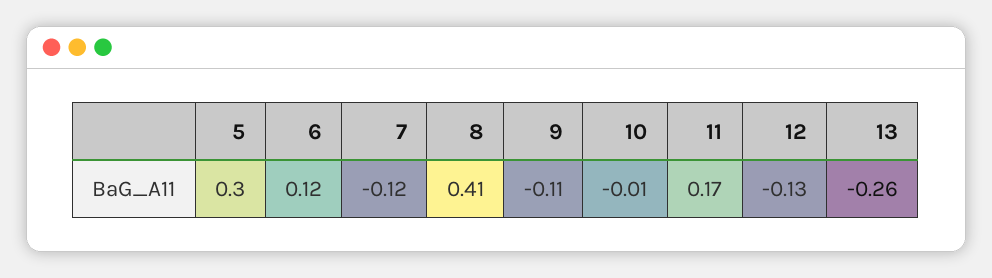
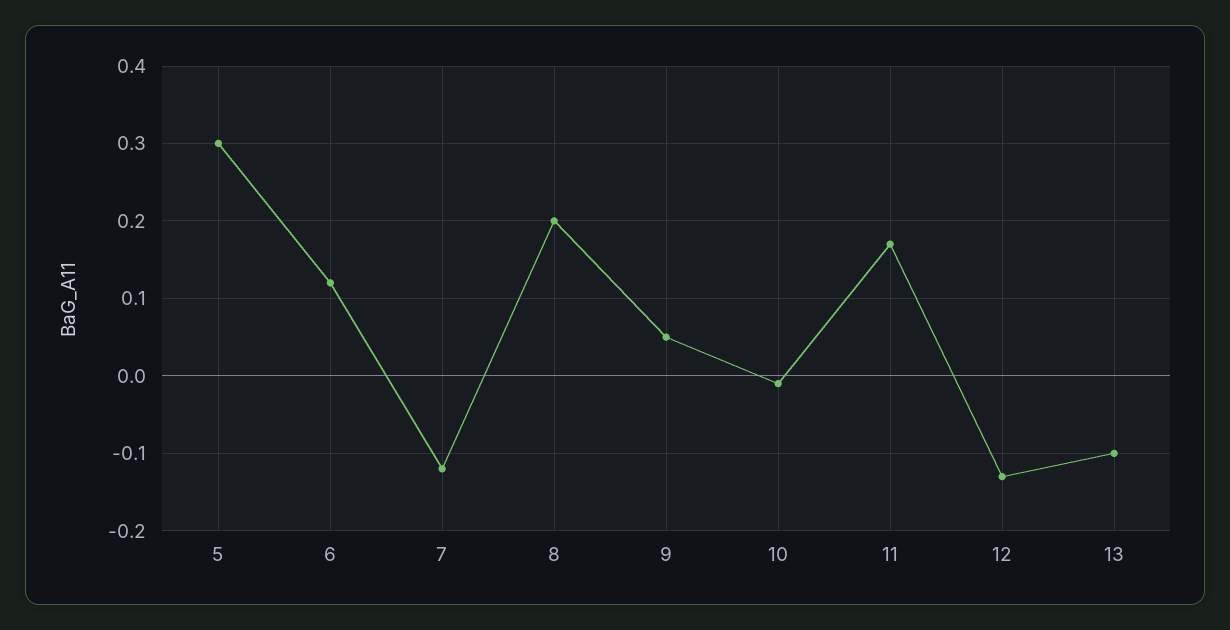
8: 0.41 -> 0.2
9: -0.11 -> 0.05
13: -0.26 -> -0.1

